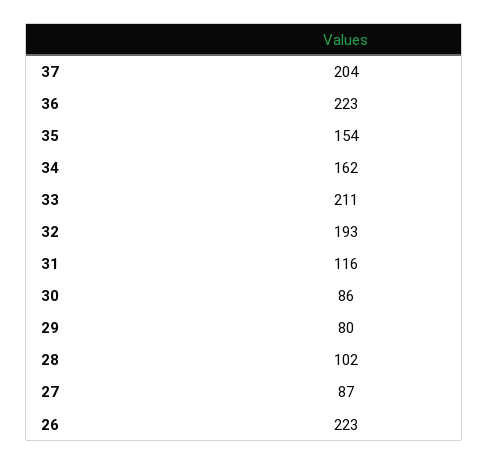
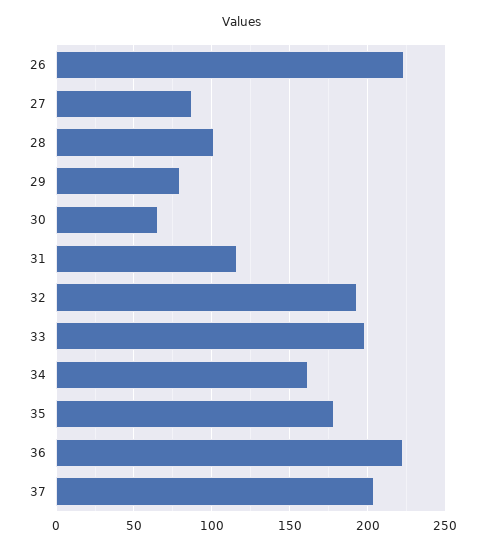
35: 154 -> 180
33: 211 -> 200
30: 86 -> 65

